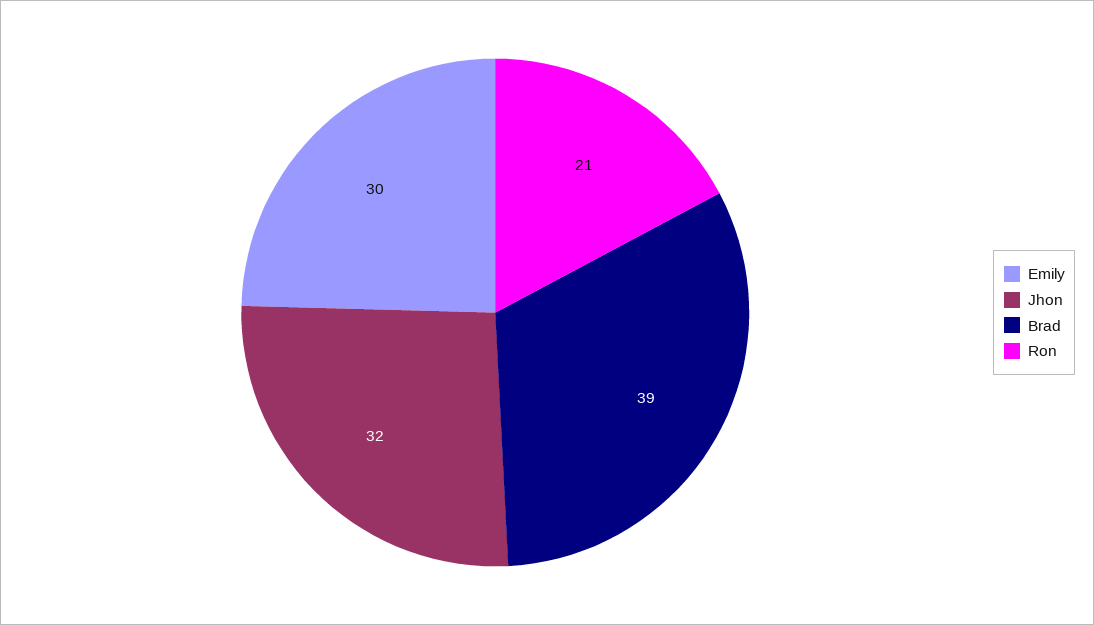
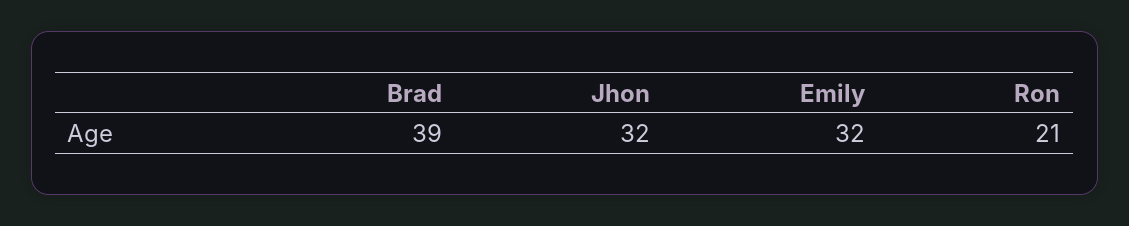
Emily: 30 -> 32

